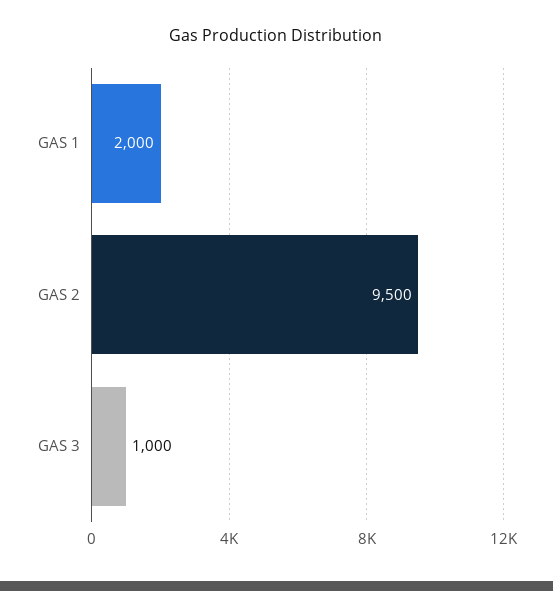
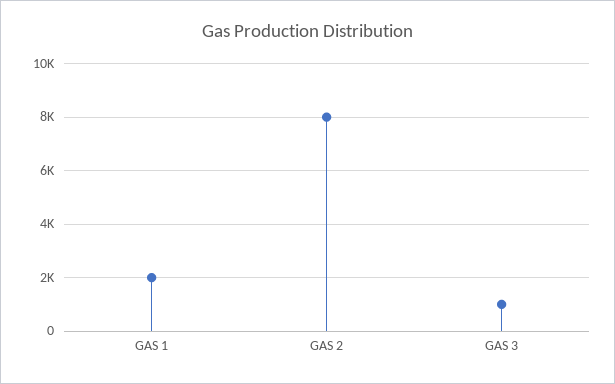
GAS 2: 9500 -> 8000

